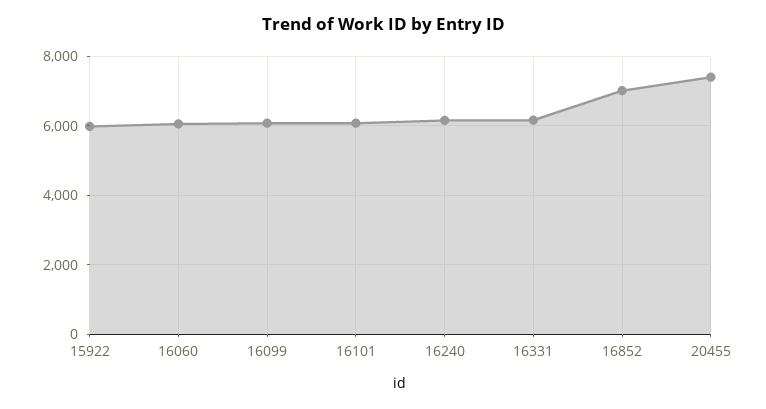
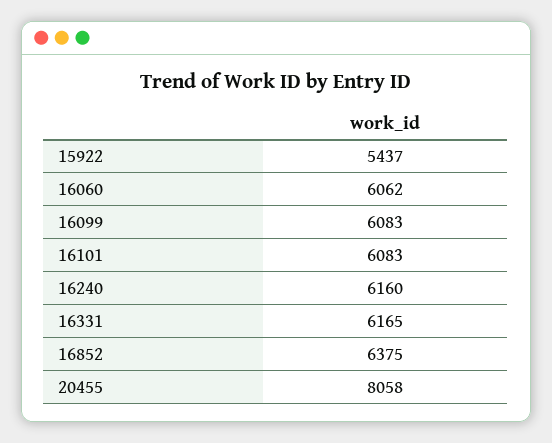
15922: 6000 -> 5437
16852: 7000 -> 6375
20455: 7400 -> 8058

